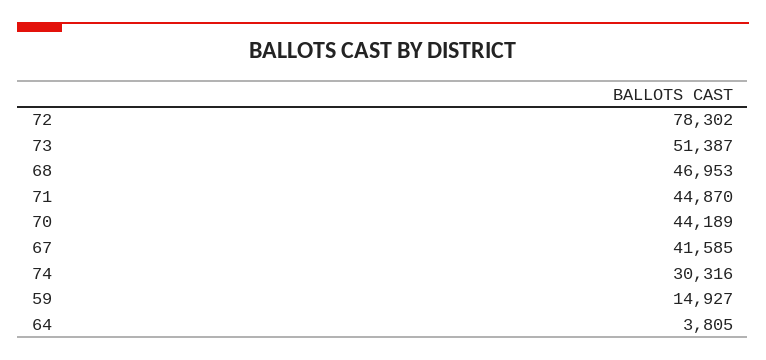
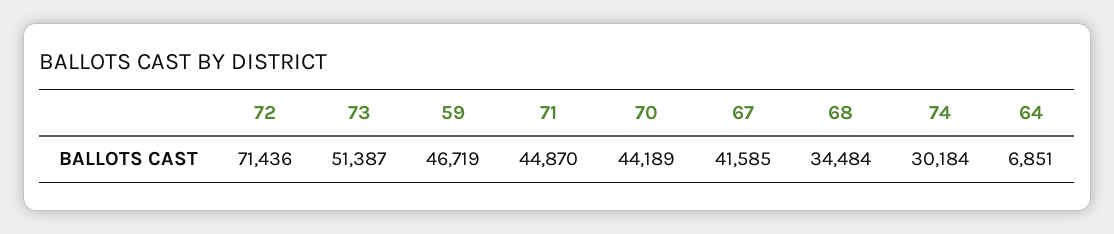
72: 78302 -> 71436
68: 46953 -> 34484
74: 30316 -> 30184
59: 14927 -> 46719
64: 3805 -> 6851

